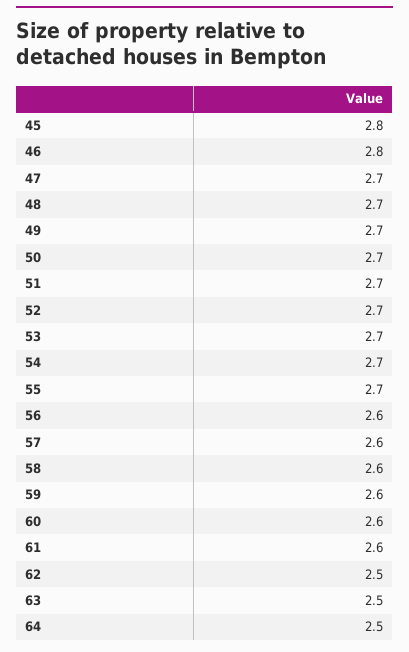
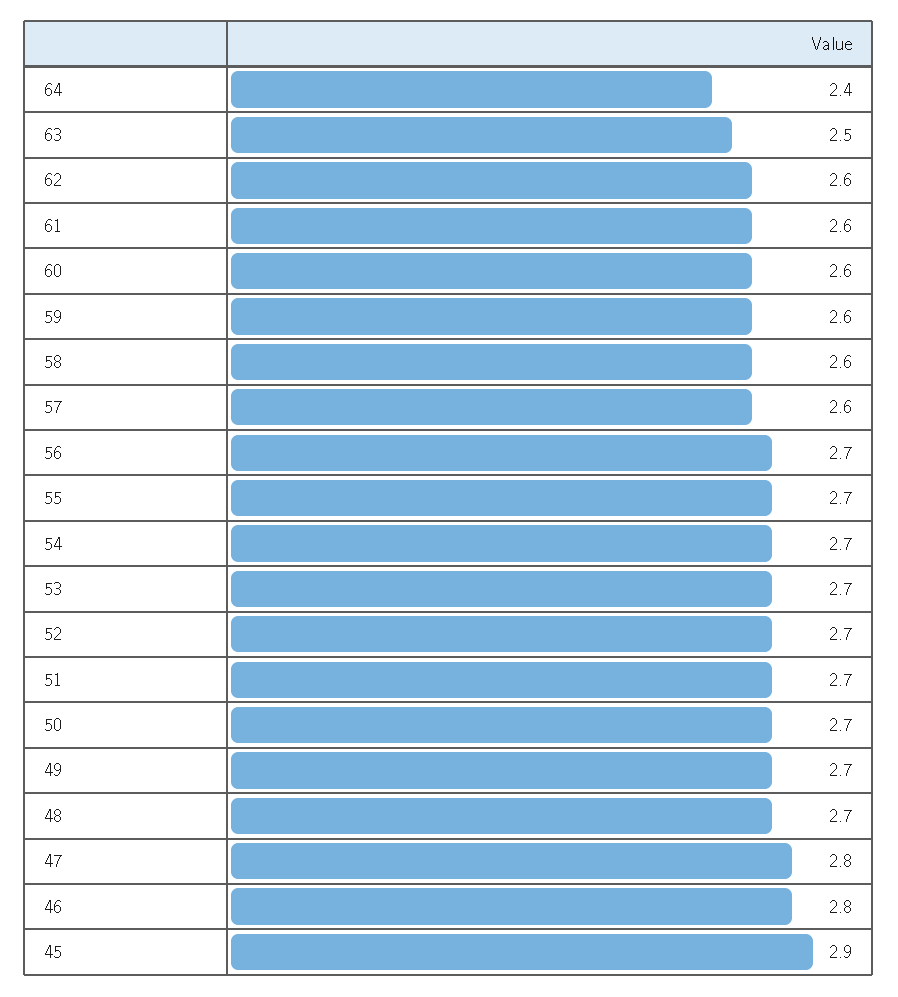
45: 2.8 -> 2.9
47: 2.7 -> 2.8
56: 2.6 -> 2.7
62: 2.5 -> 2.6
64: 2.5 -> 2.4

